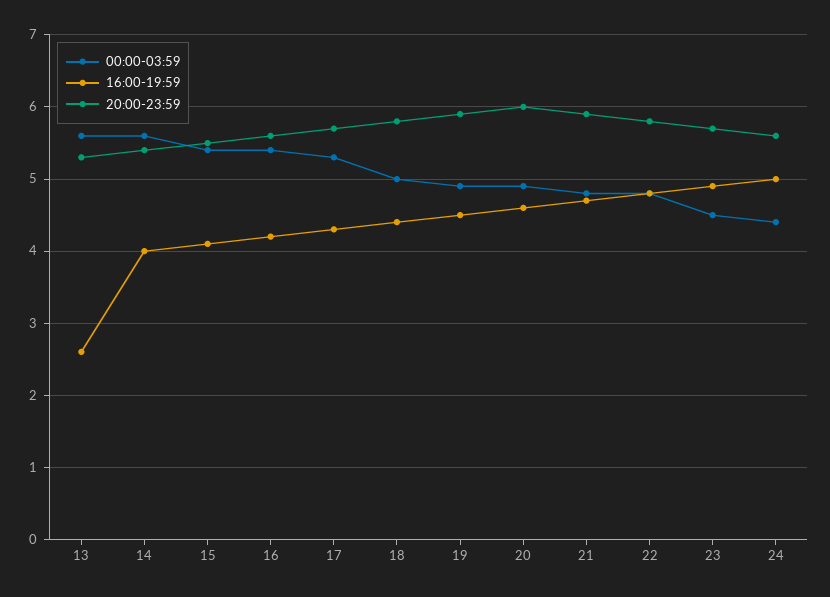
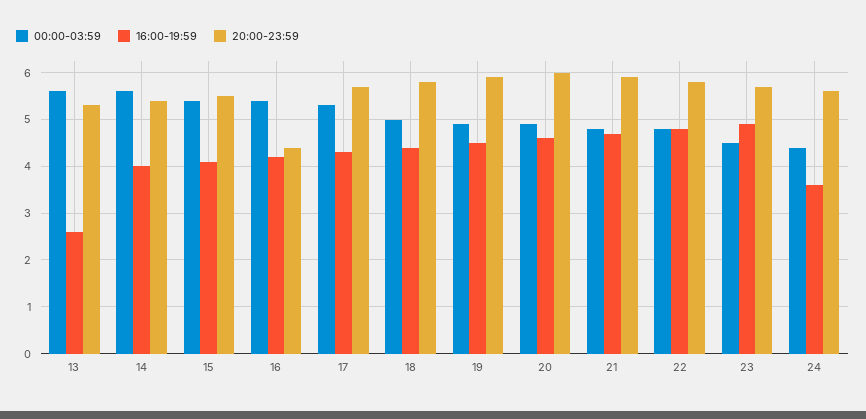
20:00-23:59, 16: 5.6 -> 4.5
16:00-19:59, 24: 5 -> 3.5

